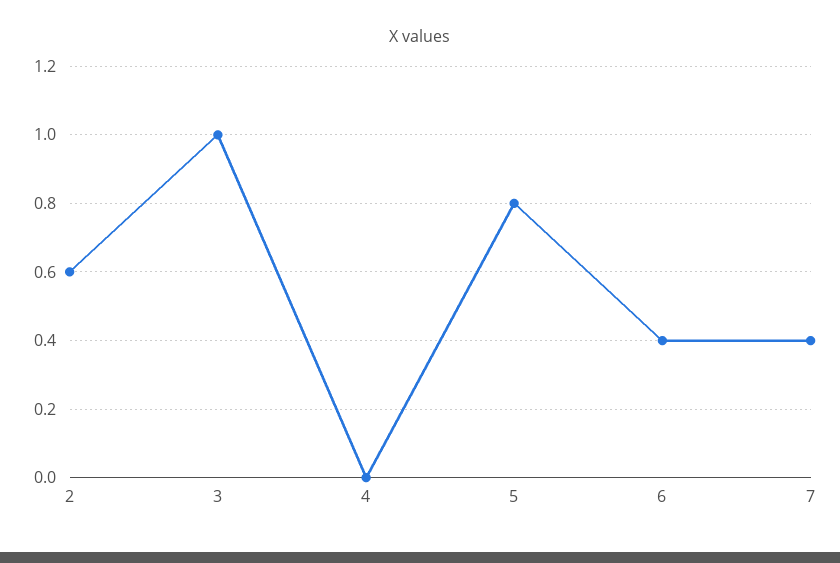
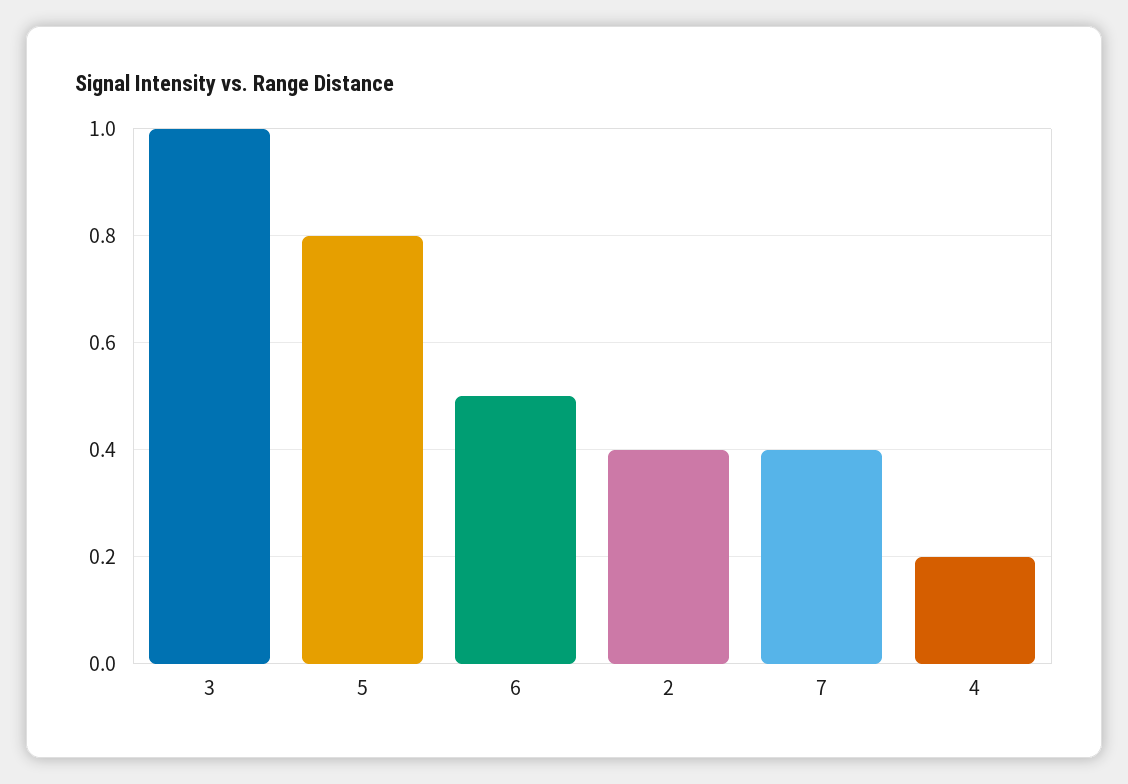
2: 0.6 -> 0.4
4: 0 -> 0.2
6: 0.4 -> 0.5

